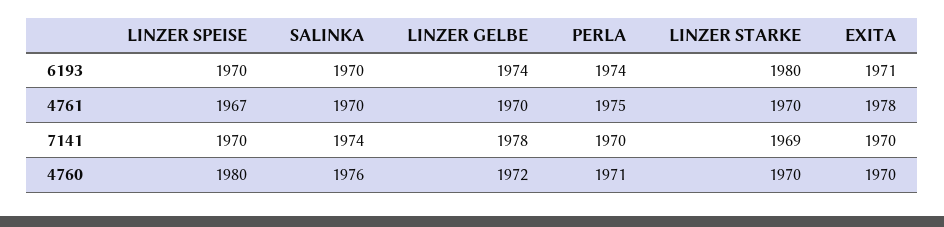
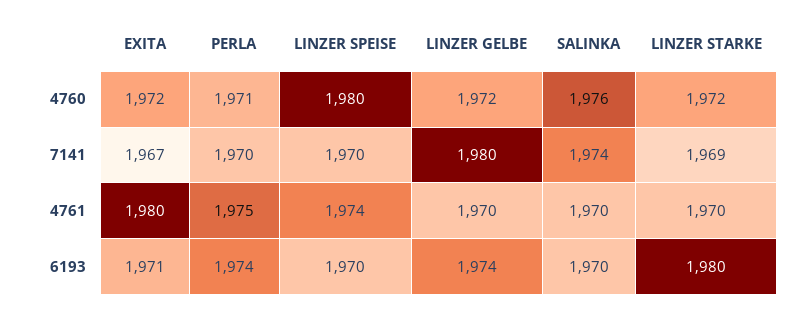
LINZER SPEISE, 4761: 1967 -> 1974
EXITA, 4761: 1978 -> 1980
LINZER GELBE, 7141: 1978 -> 1980
EXITA, 7141: 1970 -> 1967
LINZER STARKE, 4760: 1970 -> 1972
EXITA, 4760: 1970 -> 1972

